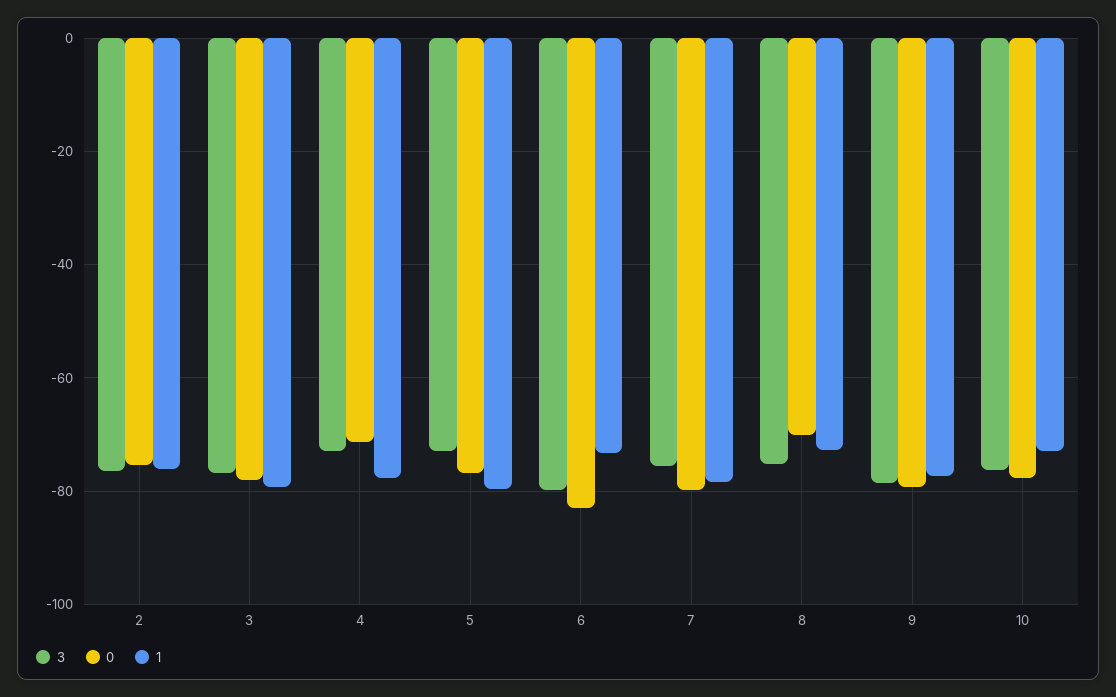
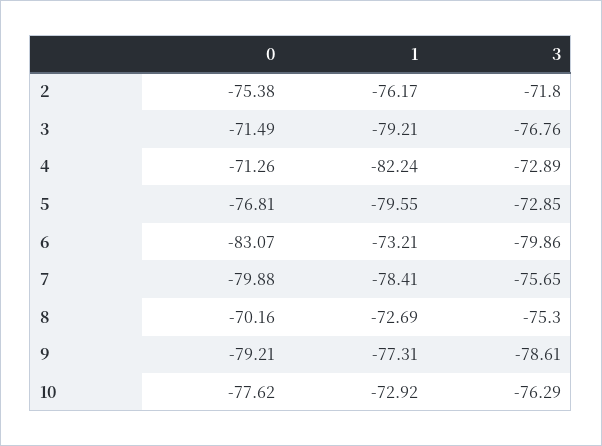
3, 2: -76 -> -71.8
0, 3: -78 -> -71.49
1, 4: -78 -> -82.24

